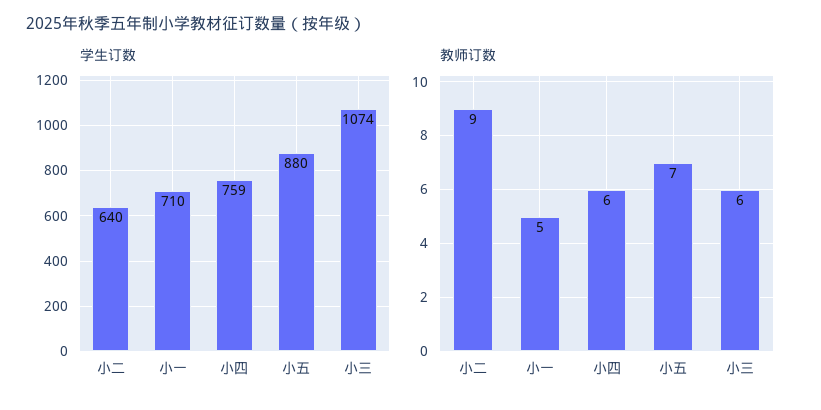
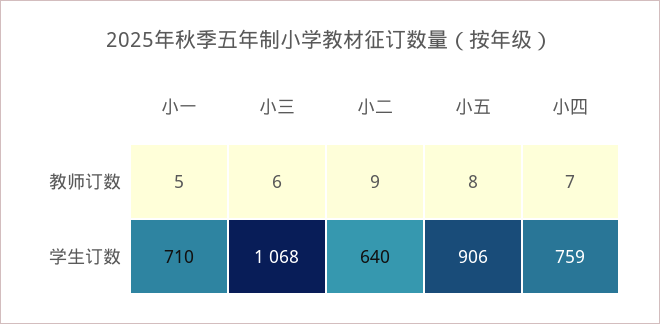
学生订数, 小五: 880 -> 906
学生订数, 小三: 1074 -> 1068
教师订数, 小四: 6 -> 7
教师订数, 小五: 7 -> 8

